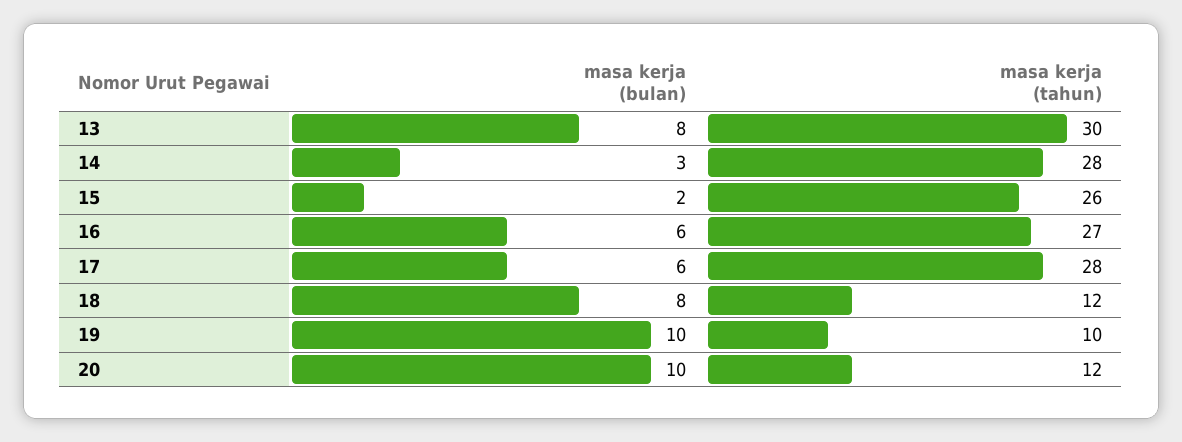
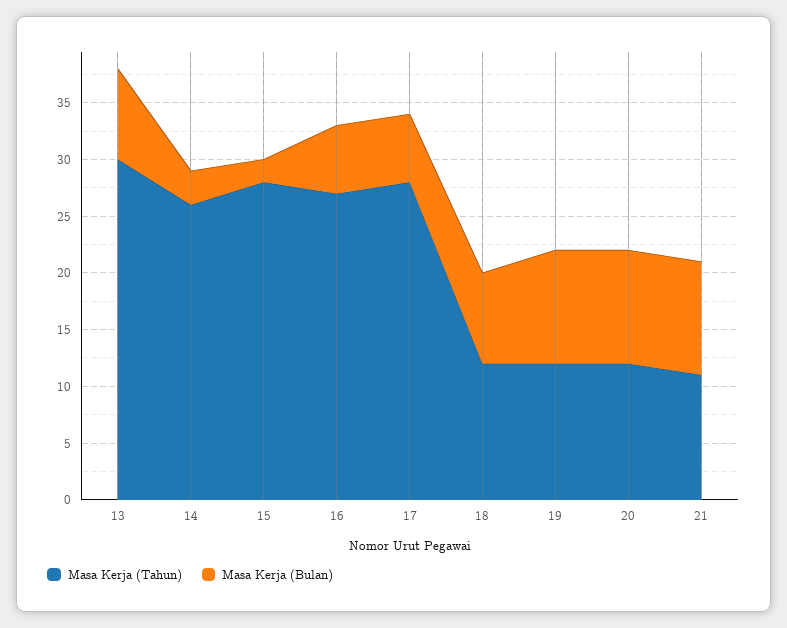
masa kerja (tahun), 14: 28 -> 26
masa kerja (tahun), 15: 26 -> 28
masa kerja (tahun), 19: 10 -> 12
masa kerja (tahun), 21: none -> 11
masa kerja (bulan), 21: none -> 10

